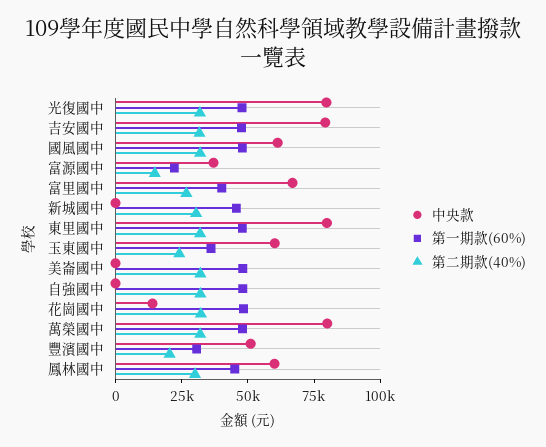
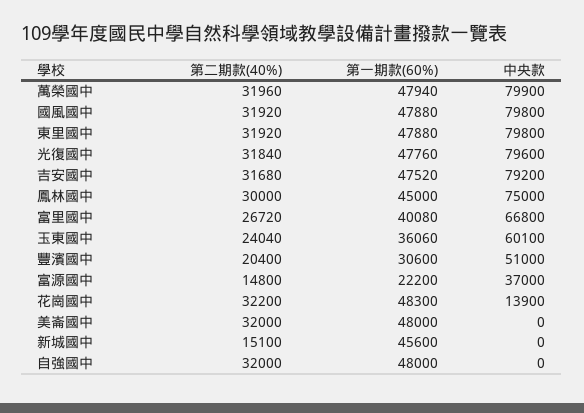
中央款, 國風國中: 60000 -> 79800
第二期款(40%), 新城國中: 30000 -> 15100
中央款, 鳳林國中: 60000 -> 75000

